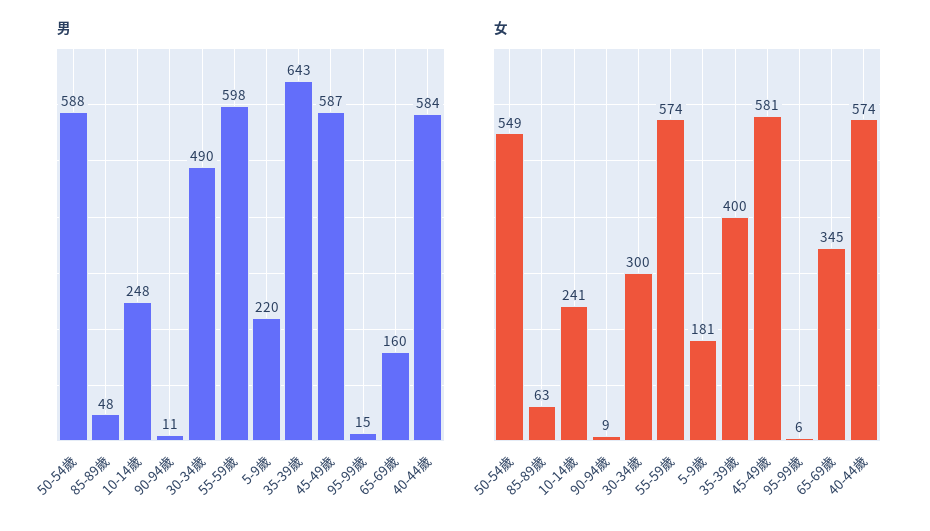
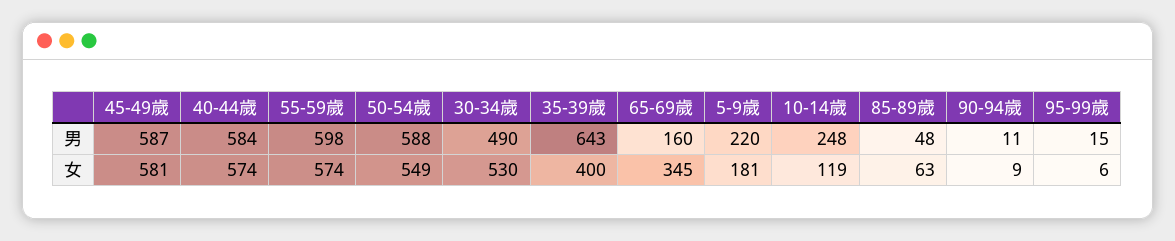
女, 10-14歲: 241 -> 119
女, 30-34歲: 300 -> 530

